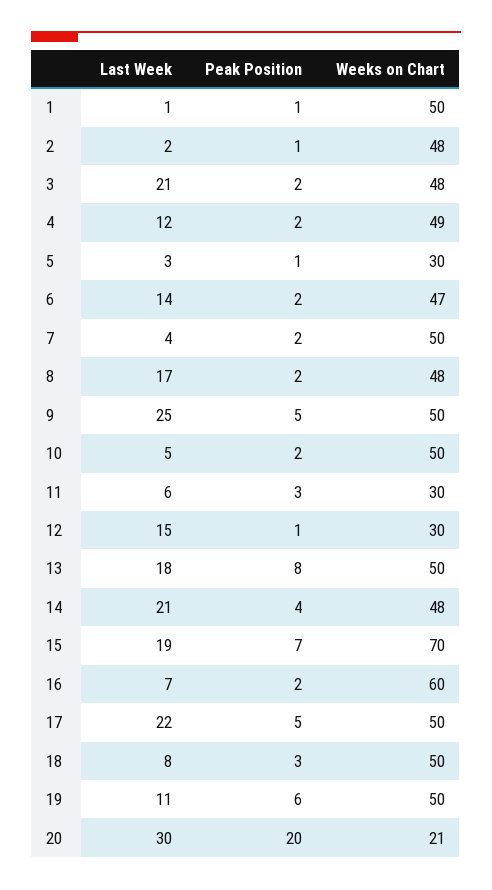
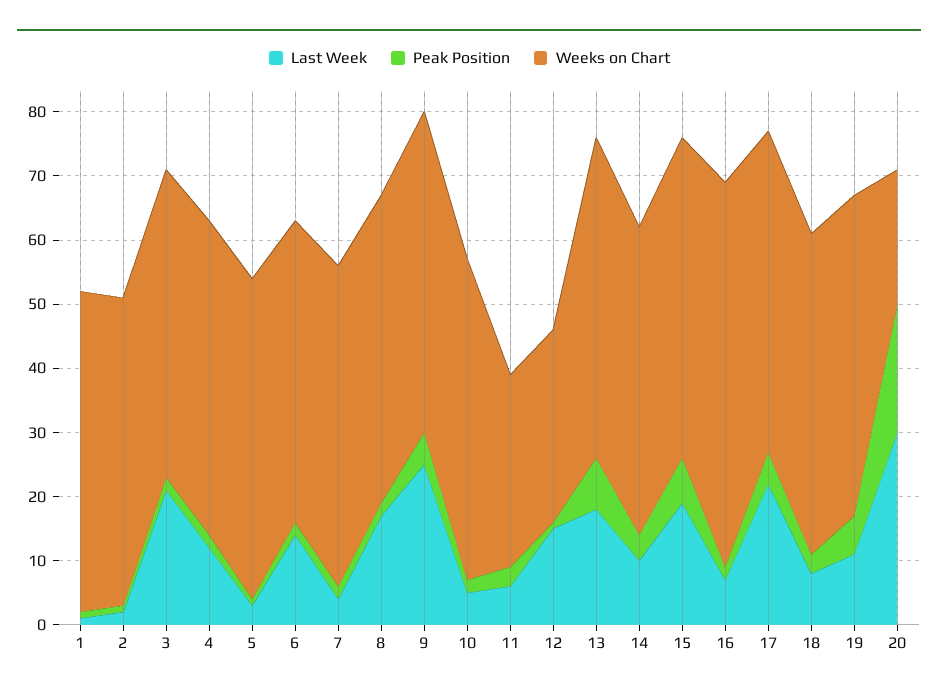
Weeks on Chart, 5: 30 -> 50
Last Week, 14: 21 -> 10
Weeks on Chart, 15: 70 -> 50

